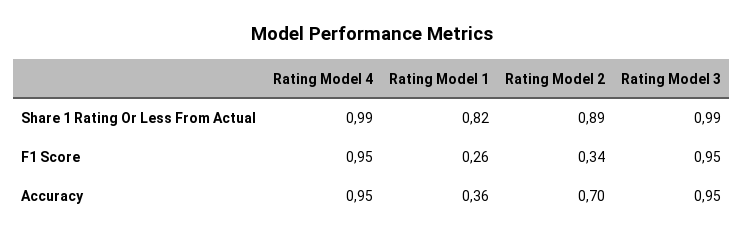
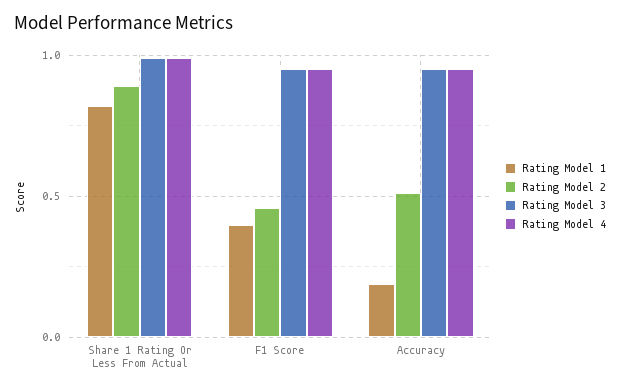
Rating Model 1, F1 Score: 0.26 -> 0.4
Rating Model 2, F1 Score: 0.34 -> 0.45
Rating Model 1, Accuracy: 0.36 -> 0.2
Rating Model 2, Accuracy: 0.7 -> 0.5

